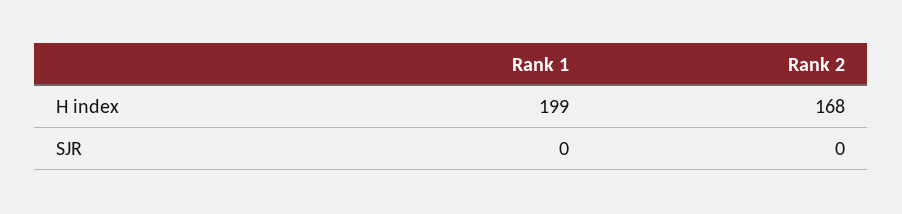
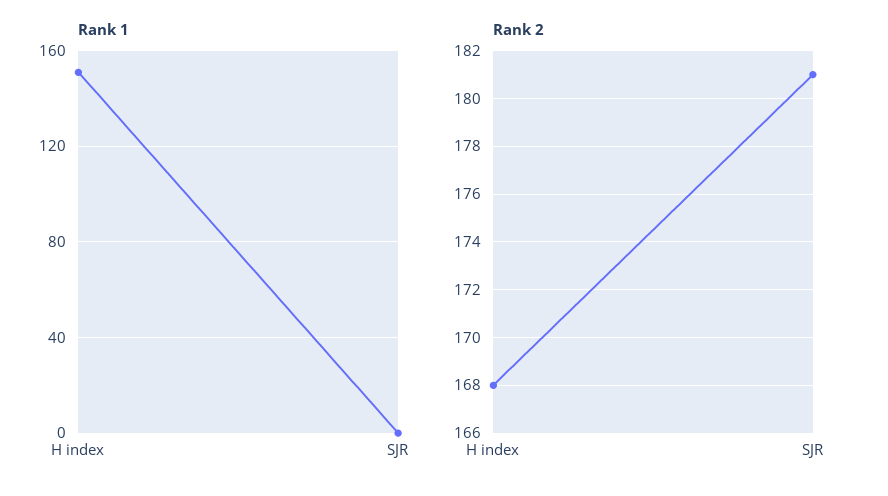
Rank 1, H index: 199 -> 150
Rank 2, SJR: 0 -> 181

